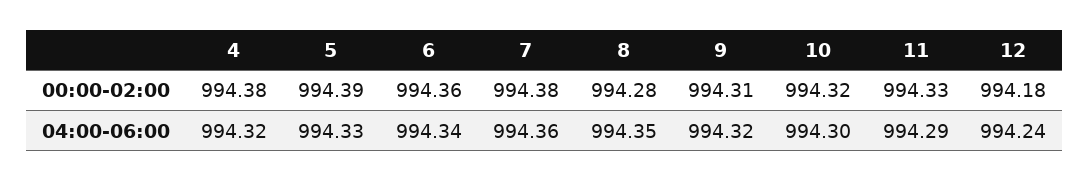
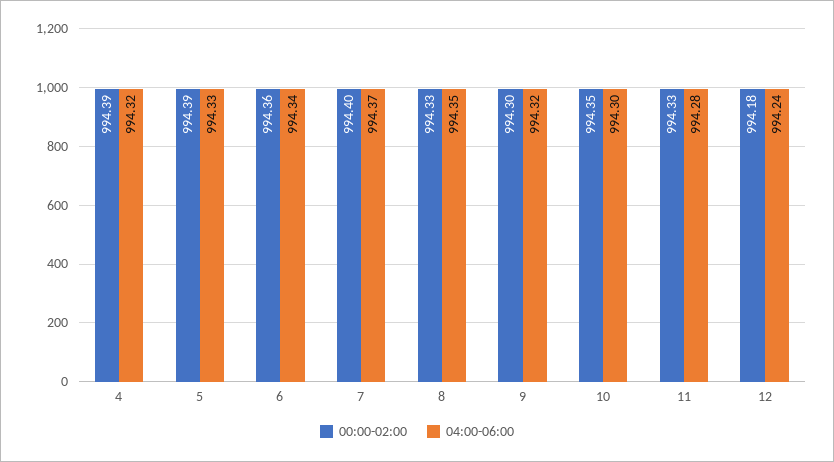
00:00-02:00, 4: 994.38 -> 994.39
00:00-02:00, 7: 994.38 -> 994.4
00:00-02:00, 8: 994.28 -> 994.33
00:00-02:00, 9: 994.31 -> 994.3
00:00-02:00, 10: 994.32 -> 994.35
04:00-06:00, 7: 994.36 -> 994.37
04:00-06:00, 11: 994.29 -> 994.28

